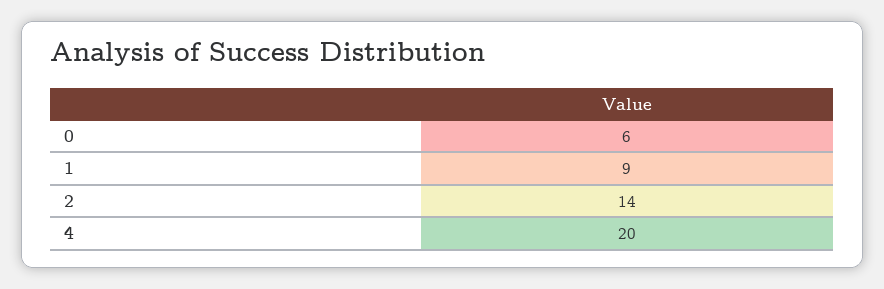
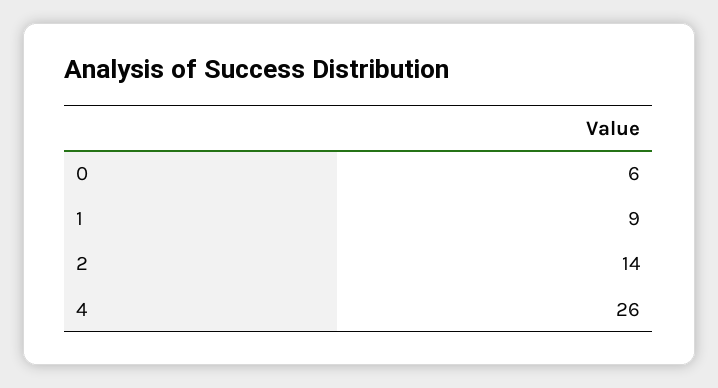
4: 20 -> 26

